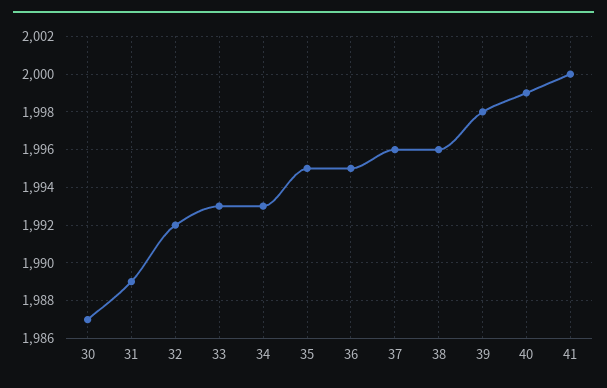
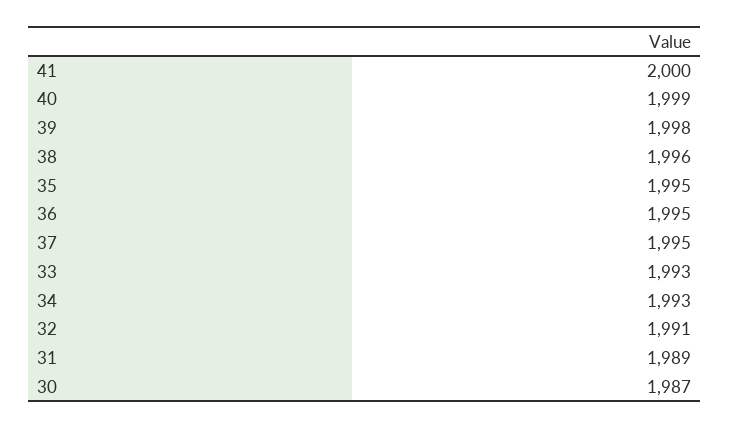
32: 1992 -> 1991
37: 1996 -> 1995

